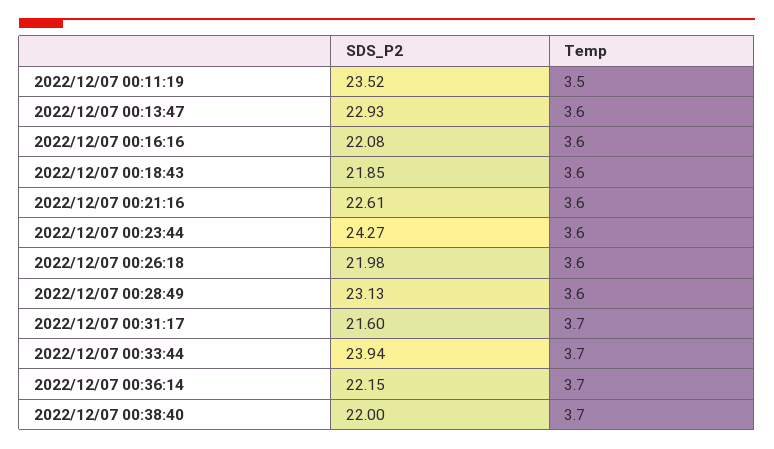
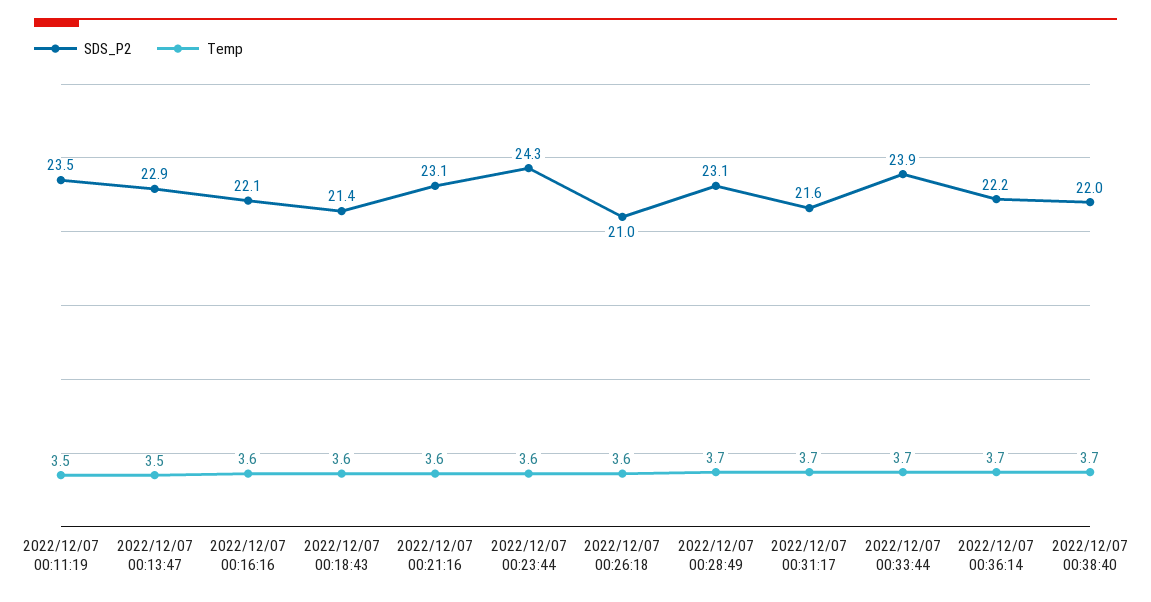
Temp, 2022/12/07 00:13:47: 3.6 -> 3.5
SDS_P2, 2022/12/07 00:18:43: 21.85 -> 21.4
SDS_P2, 2022/12/07 00:21:16: 22.61 -> 23.1
SDS_P2, 2022/12/07 00:26:18: 21.98 -> 21
Temp, 2022/12/07 00:28:49: 3.6 -> 3.7

